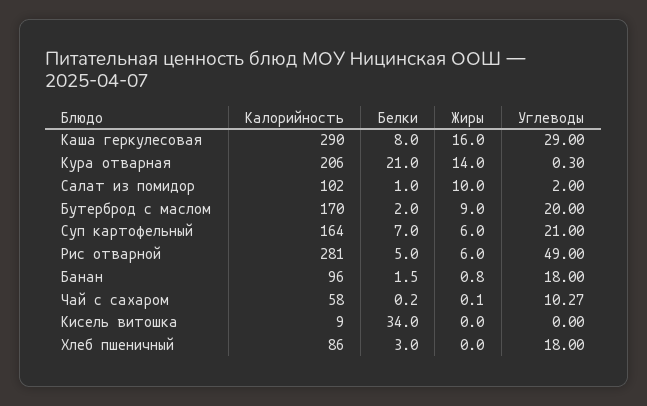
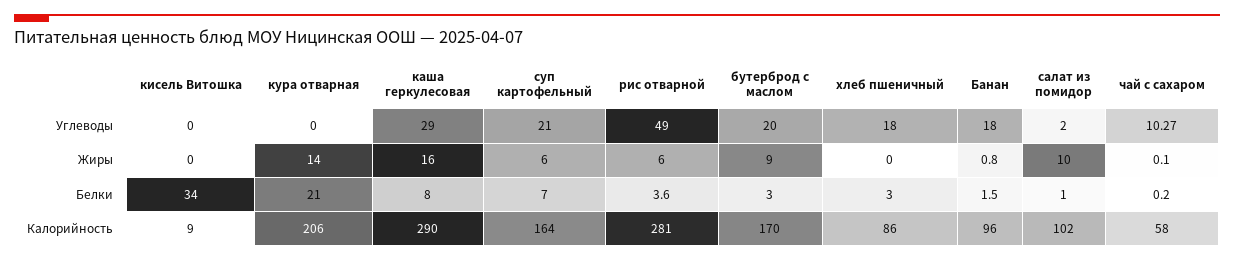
Углеводы, Кура отварная: 0.3 -> 0
Белки, Бутерброд с маслом: 2 -> 3
Белки, Рис отварной: 5 -> 3.6

